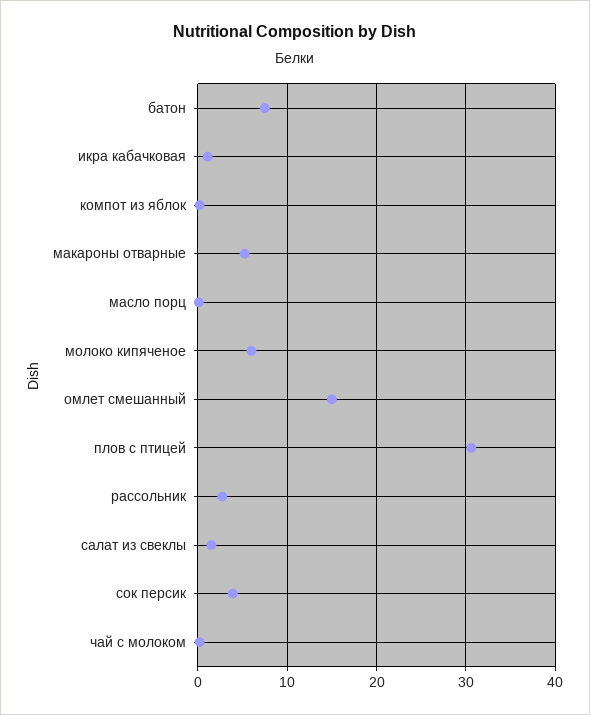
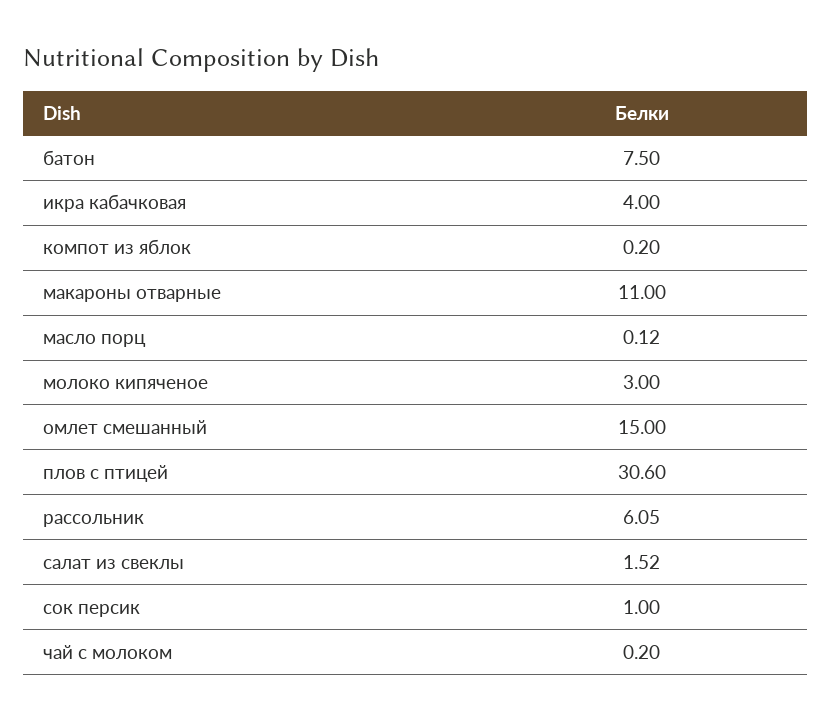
икра кабачковая: 1 -> 4
макароны отварные: 5 -> 11
молоко кипяченое: 6 -> 3
рассольник: 3 -> 6.05
сок персик: 4 -> 1

